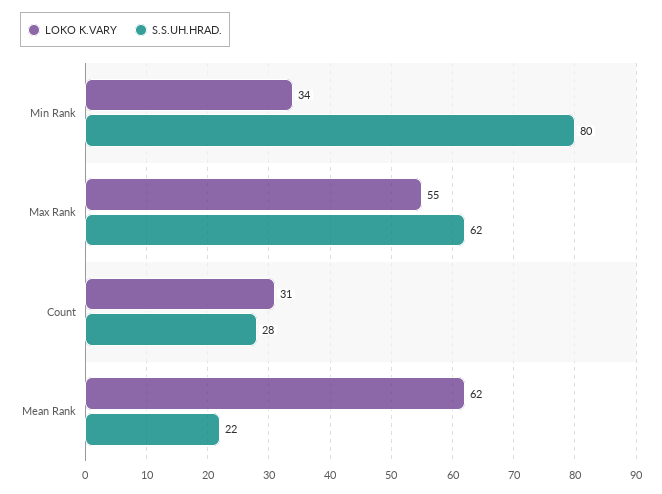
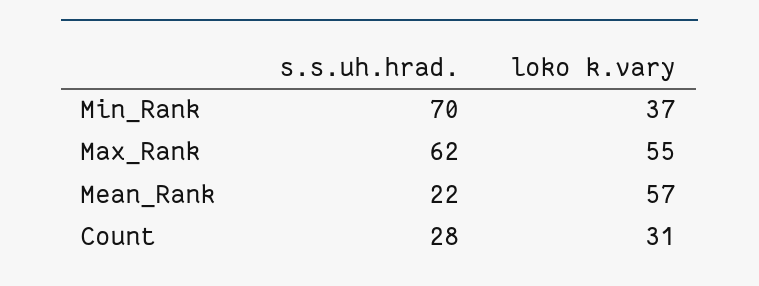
LOKO K.VARY, Min Rank: 34 -> 37
S.S.UH.HRAD., Min Rank: 80 -> 70
LOKO K.VARY, Mean Rank: 62 -> 57

